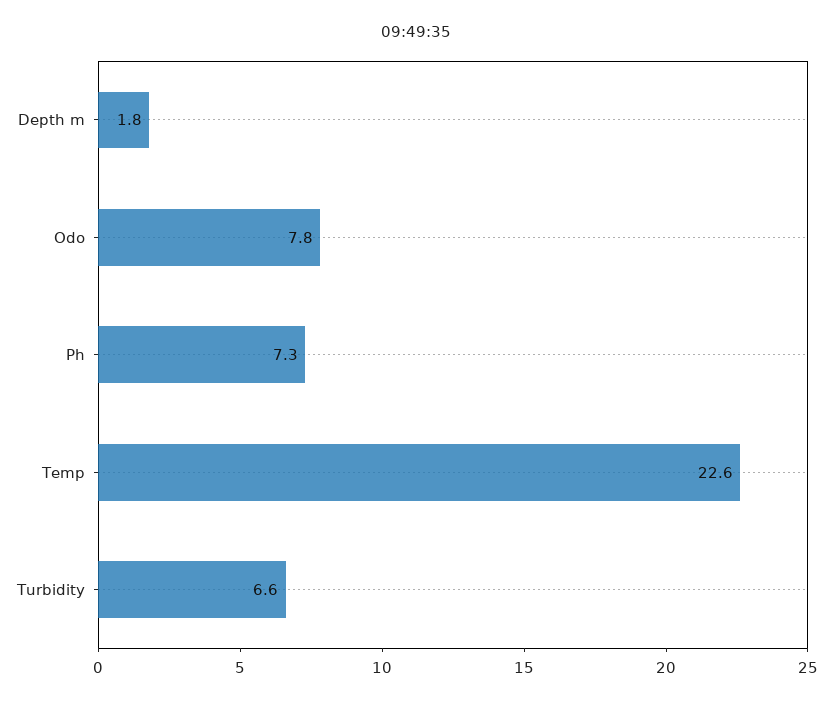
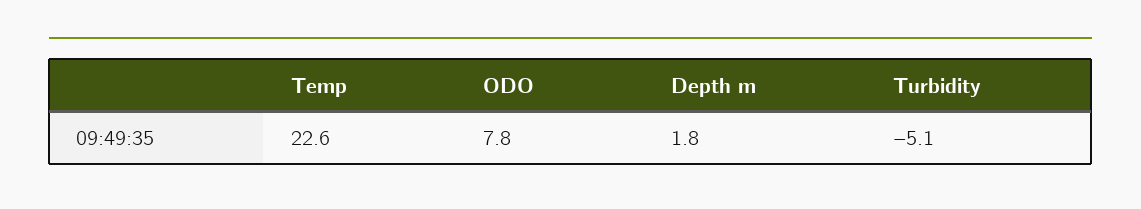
Ph: 7.3 -> none
Turbidity: 6.6 -> -5.1

